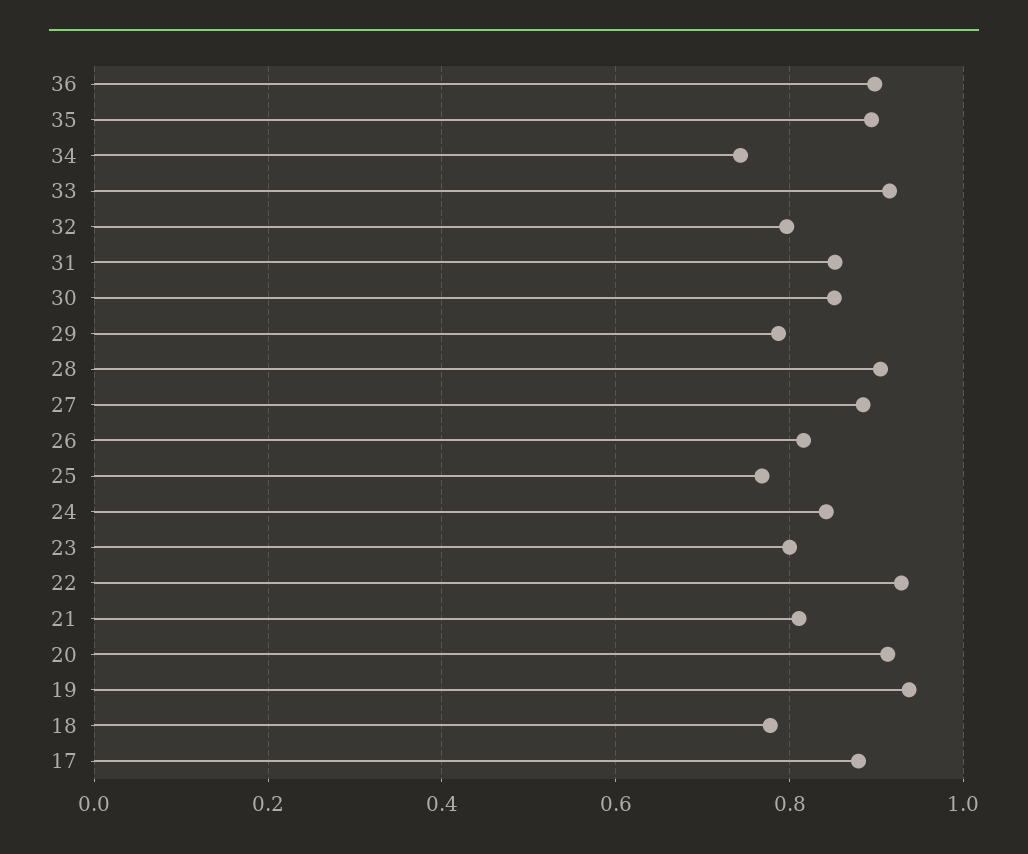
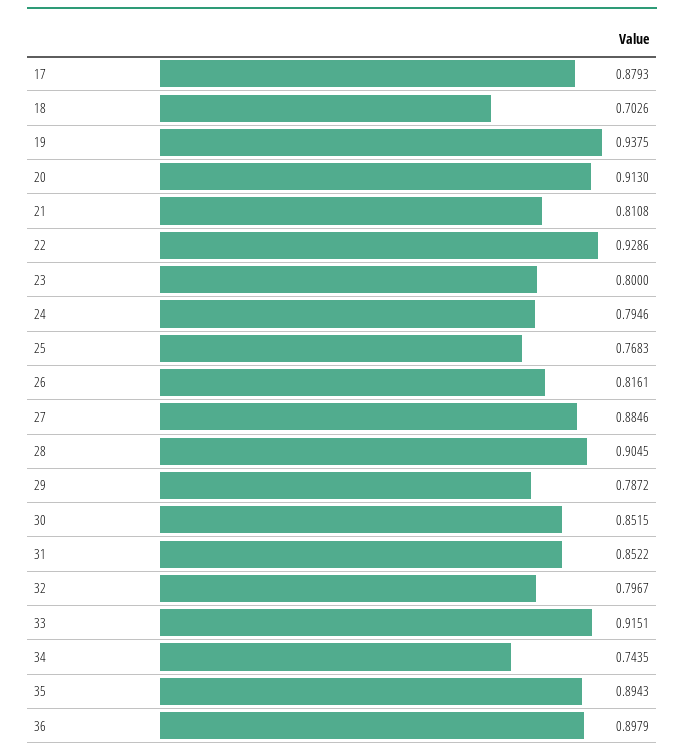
24: 0.84 -> 0.7946
18: 0.78 -> 0.7026

